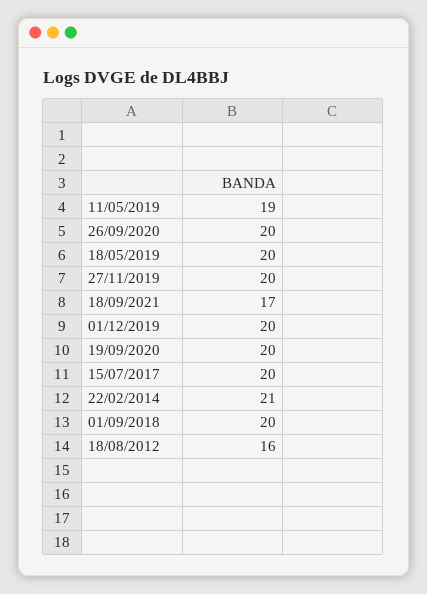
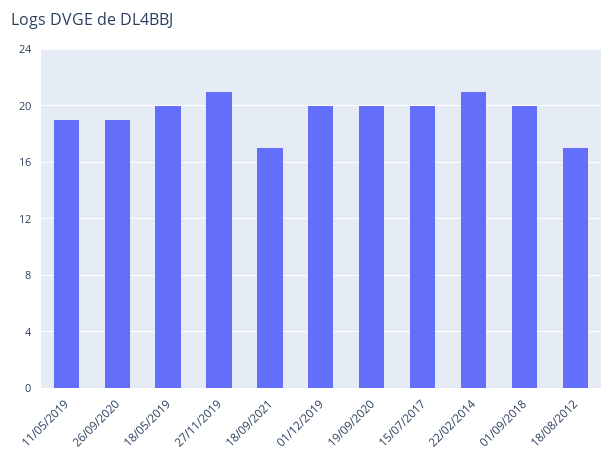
26/09/2020: 20 -> 19
27/11/2019: 20 -> 21
18/08/2012: 16 -> 17

